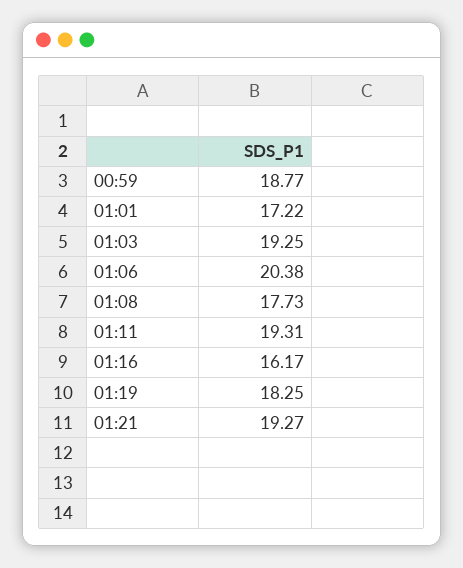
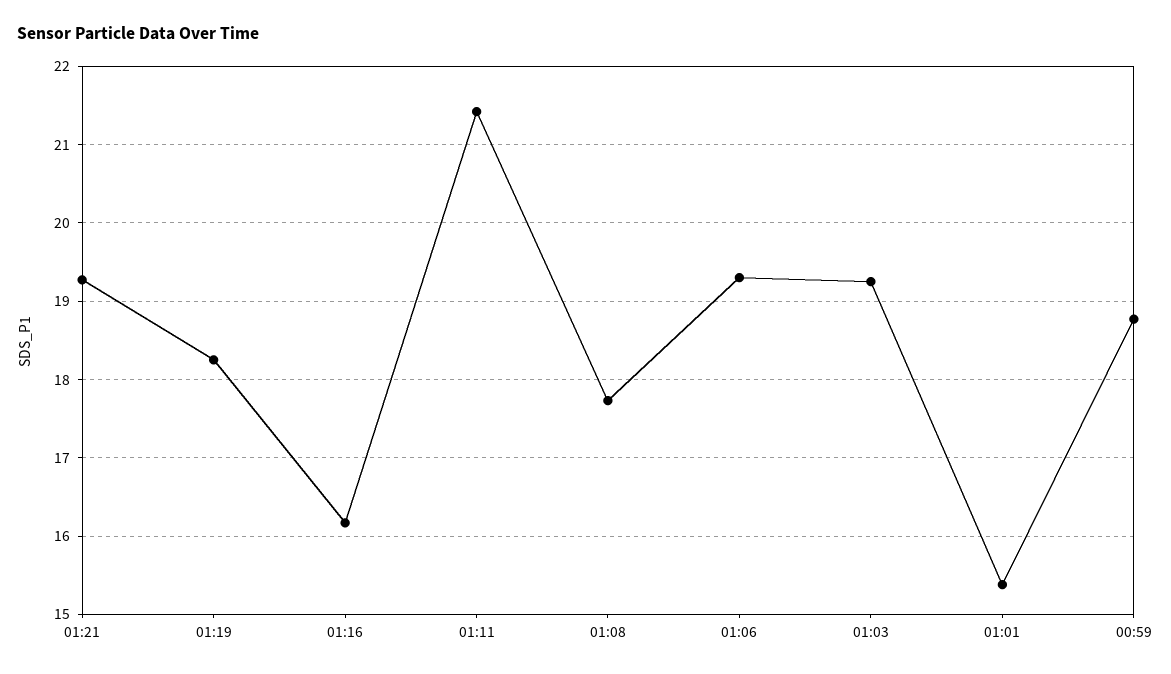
01:01: 17.22 -> 15.4
01:06: 20.38 -> 19.3
01:11: 19.31 -> 21.4

